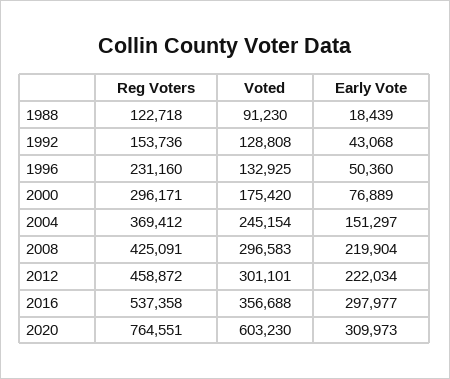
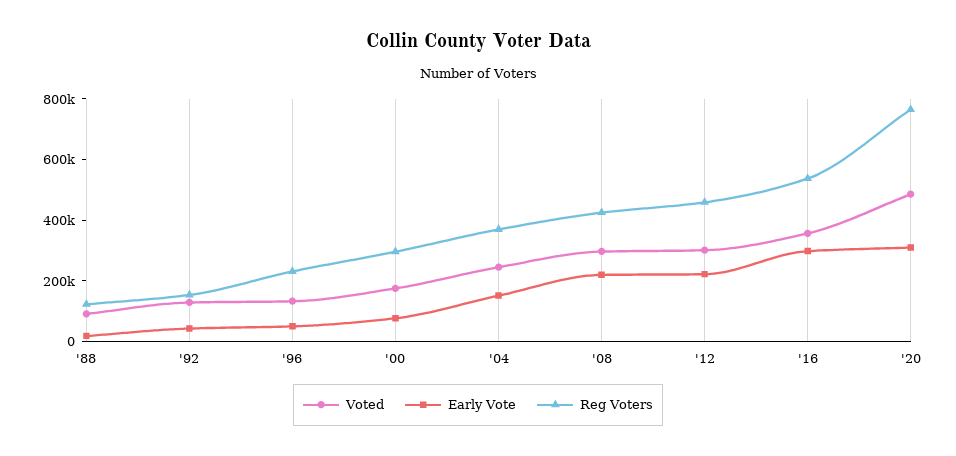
Voted, 2020: 603230 -> 500000

